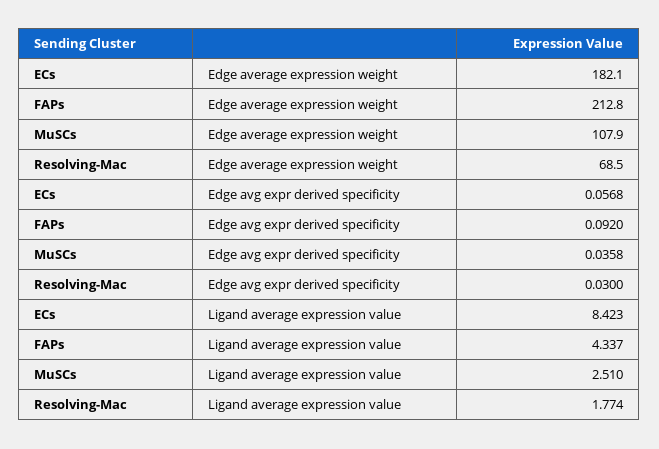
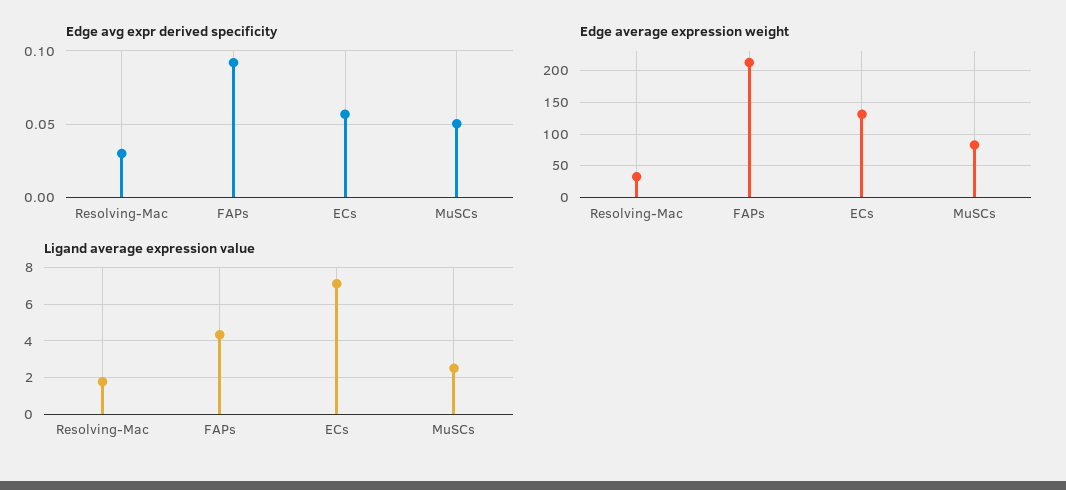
Edge average expression weight, ECs: 182.1 -> 130
Edge average expression weight, MuSCs: 107.9 -> 80
Edge average expression weight, Resolving-Mac: 68.5 -> 30
Edge avg expr derived specificity, MuSCs: 0.0358 -> 0.05
Ligand average expression value, ECs: 8.423 -> 7

